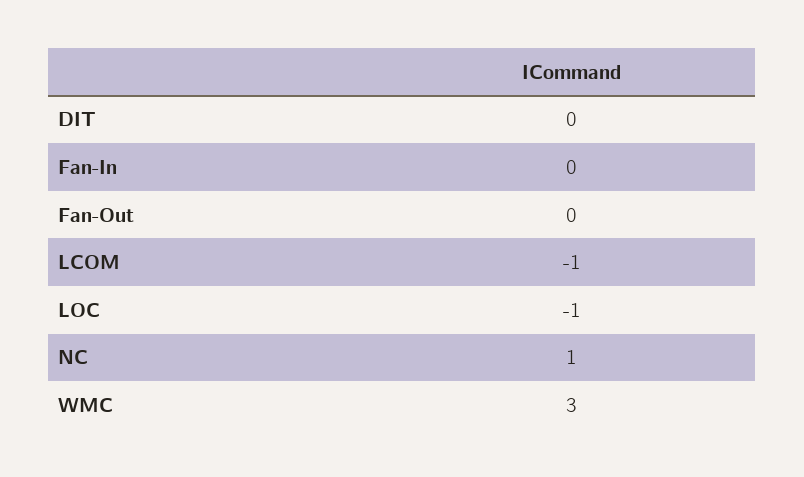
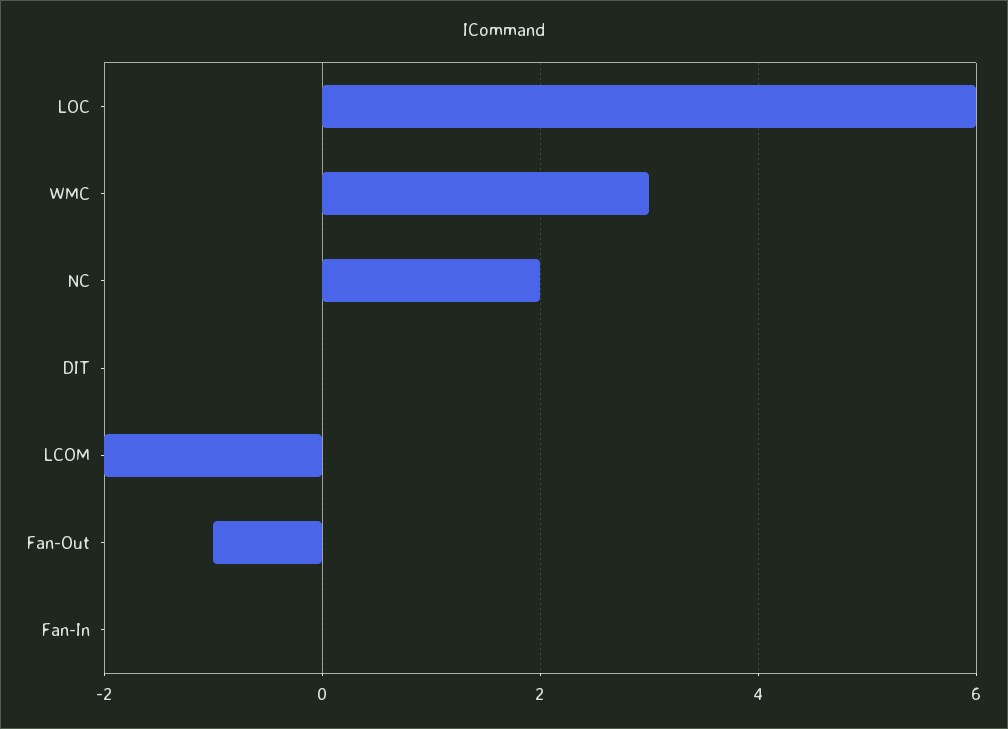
Fan-Out: 0 -> -1
LCOM: -1 -> -2
LOC: -1 -> 6
NC: 1 -> 2

